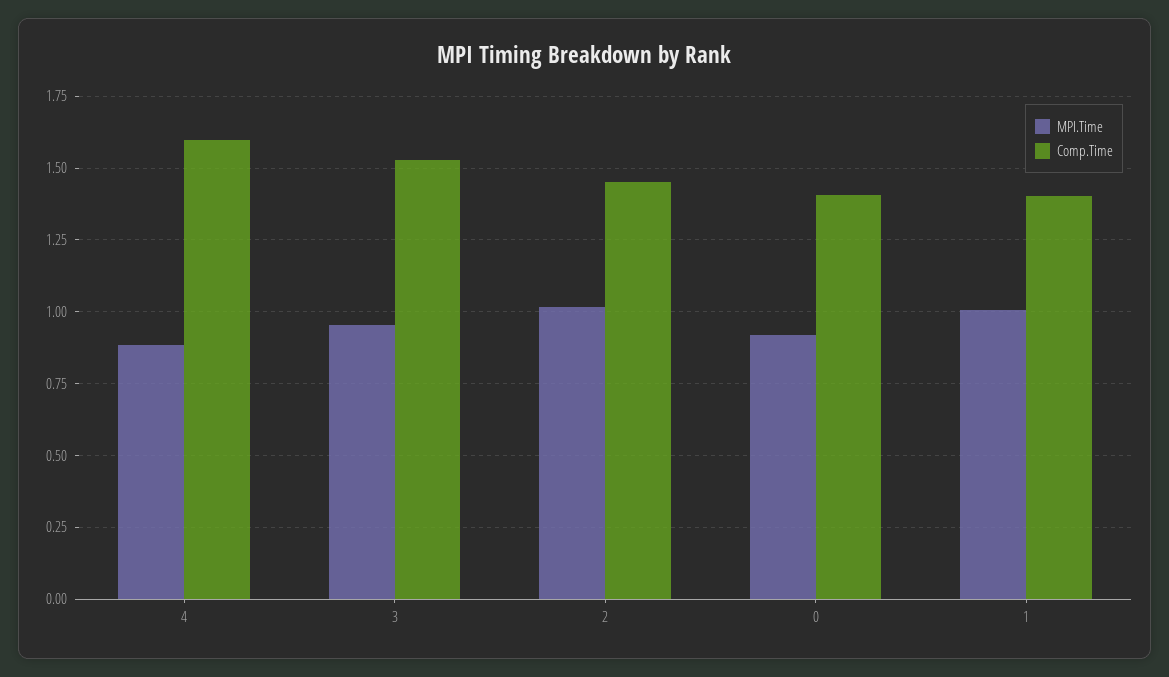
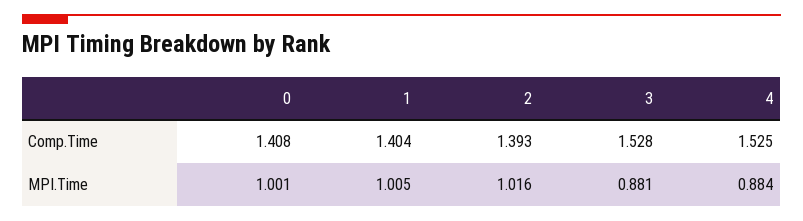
Comp.Time, 4: 1.6 -> 1.525
MPI.Time, 3: 0.95 -> 0.881
Comp.Time, 2: 1.45 -> 1.393
MPI.Time, 0: 0.925 -> 1.001

